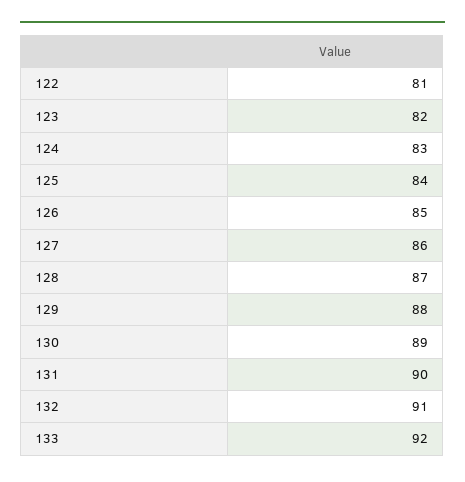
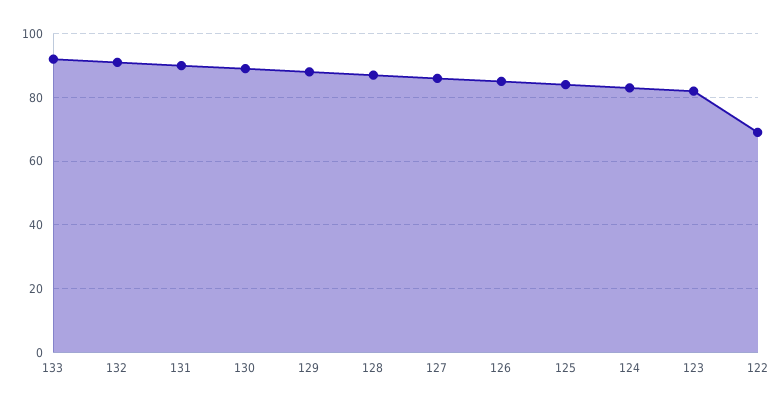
122: 81 -> 70

